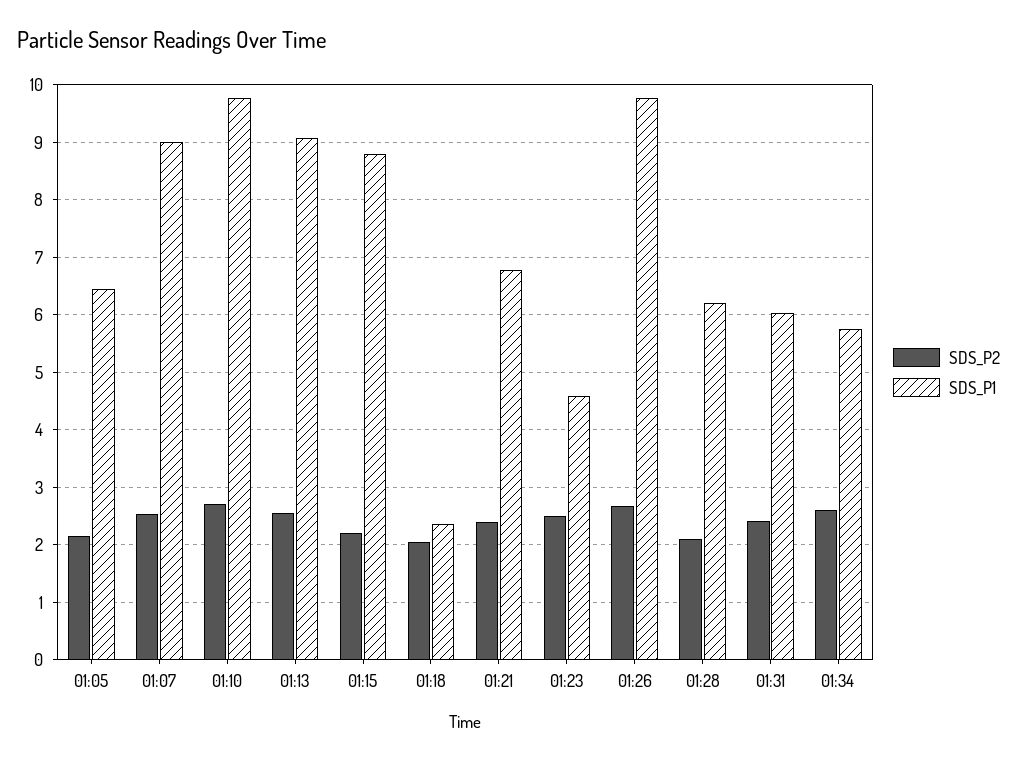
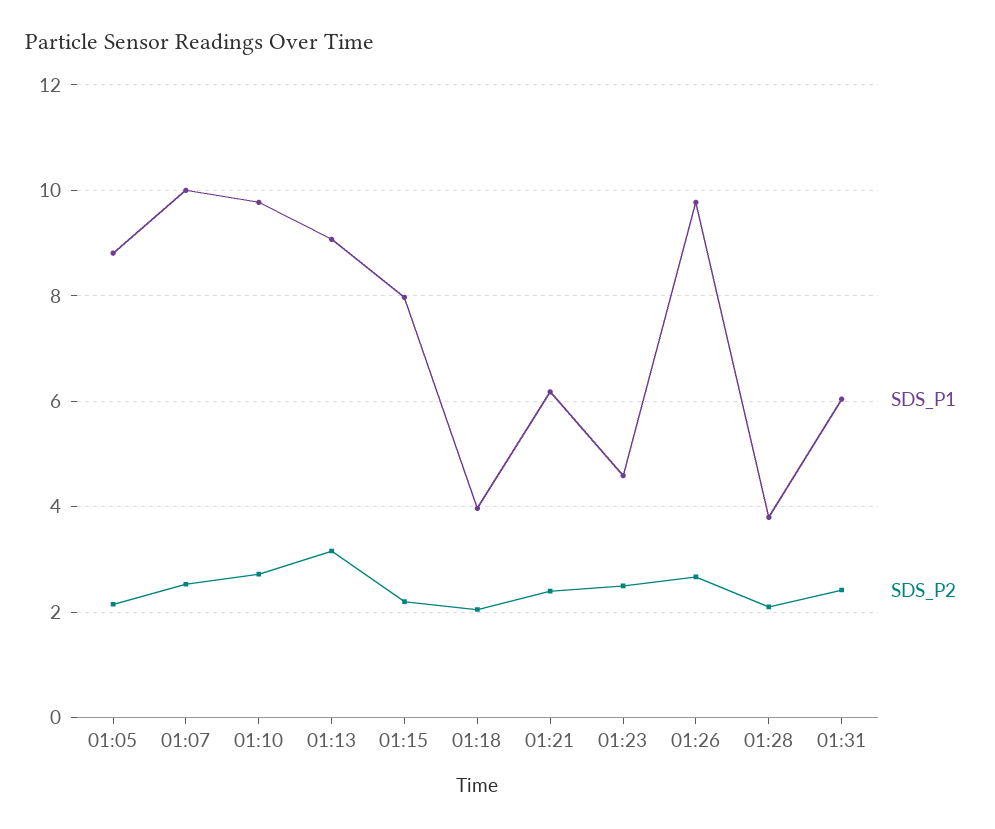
SDS_P1, 01:05: 6.4 -> 8.8
SDS_P1, 01:07: 9 -> 10
SDS_P2, 01:13: 2.6 -> 3.2
SDS_P1, 01:15: 8.8 -> 8
SDS_P1, 01:18: 2.4 -> 4
SDS_P1, 01:21: 6.8 -> 6.2
SDS_P1, 01:28: 6.2 -> 3.8
SDS_P2, 01:34: 2.6 -> none
SDS_P1, 01:34: 5.8 -> none

